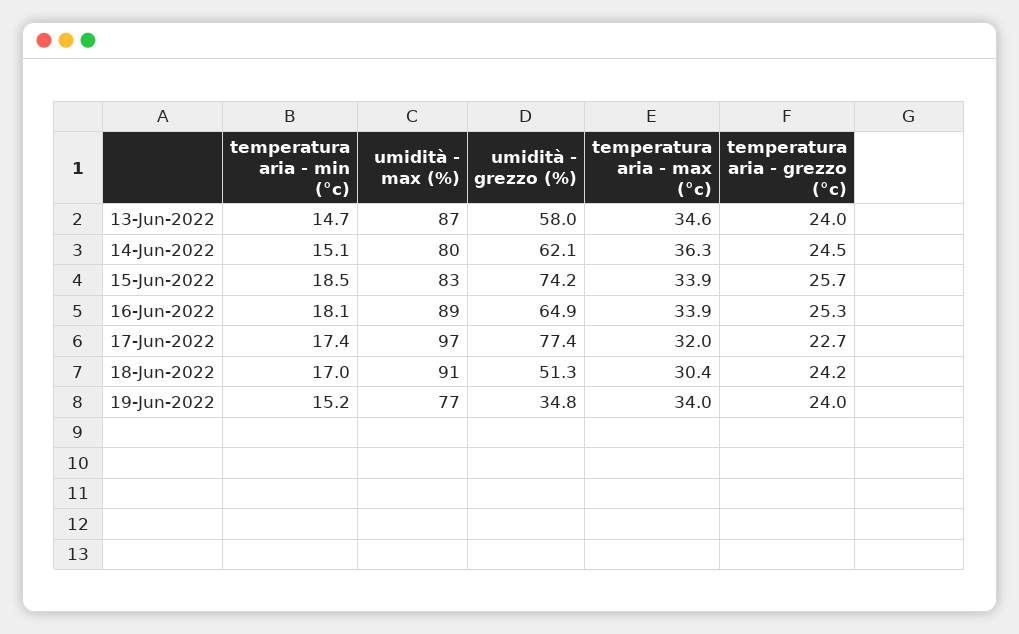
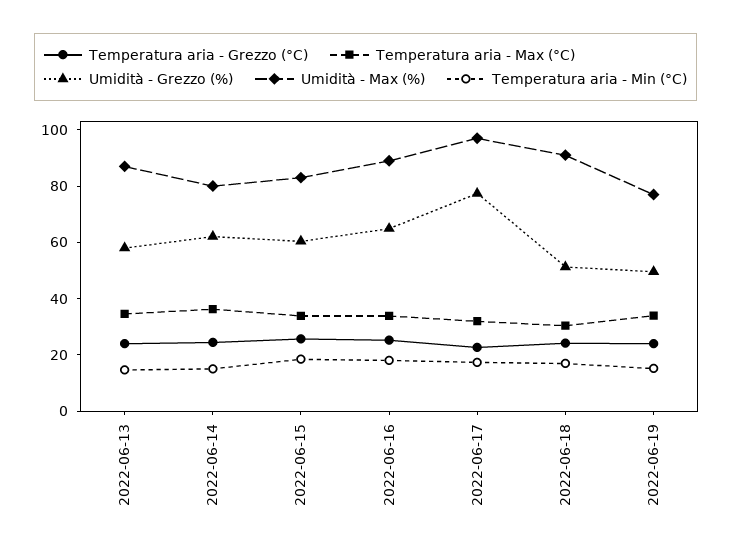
umidità - grezzo (%), 15-Jun-2022: 74.2 -> 60
umidità - grezzo (%), 19-Jun-2022: 34.8 -> 50

